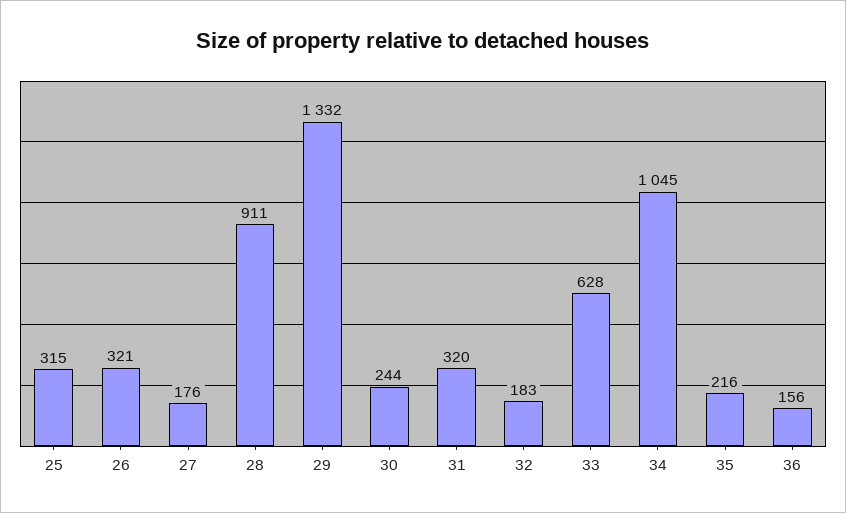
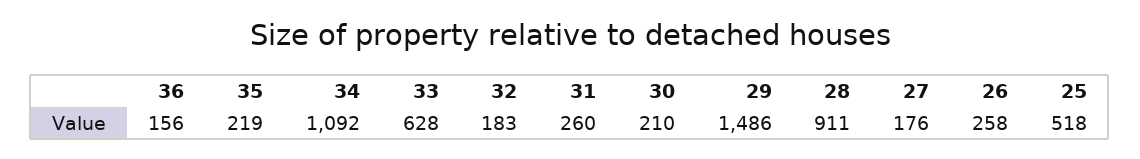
25: 315 -> 518
26: 321 -> 258
29: 1332 -> 1486
30: 244 -> 210
31: 320 -> 260
34: 1045 -> 1092
35: 216 -> 219

